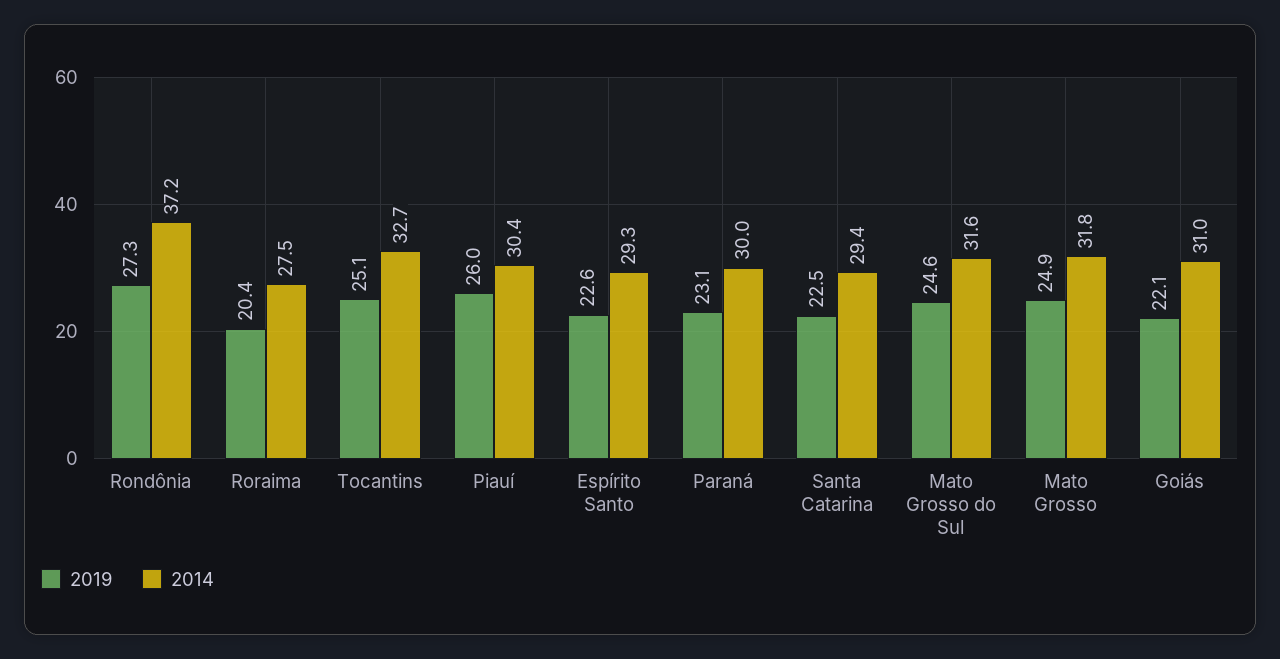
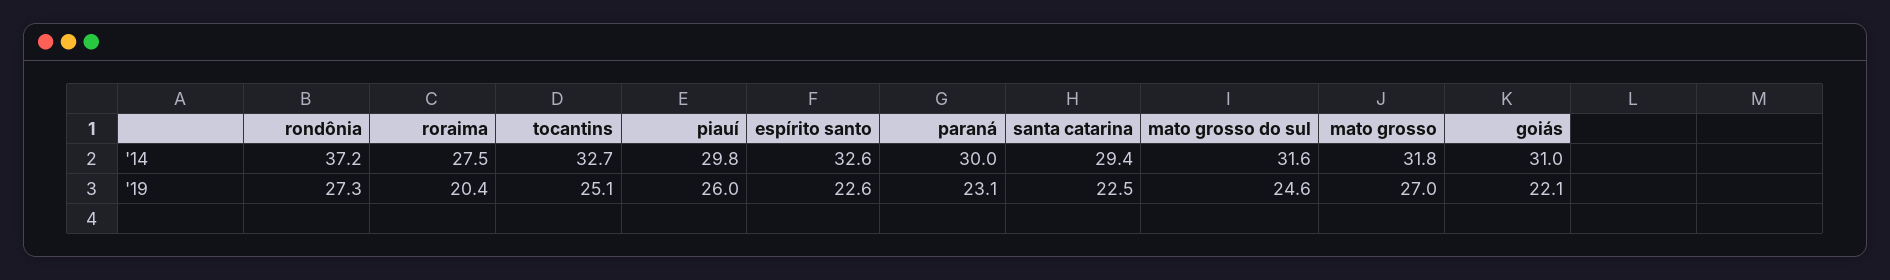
2014, Piauí: 30.4 -> 29.8
2014, Espírito Santo: 29.3 -> 32.6
2019, Mato Grosso: 24.9 -> 27

